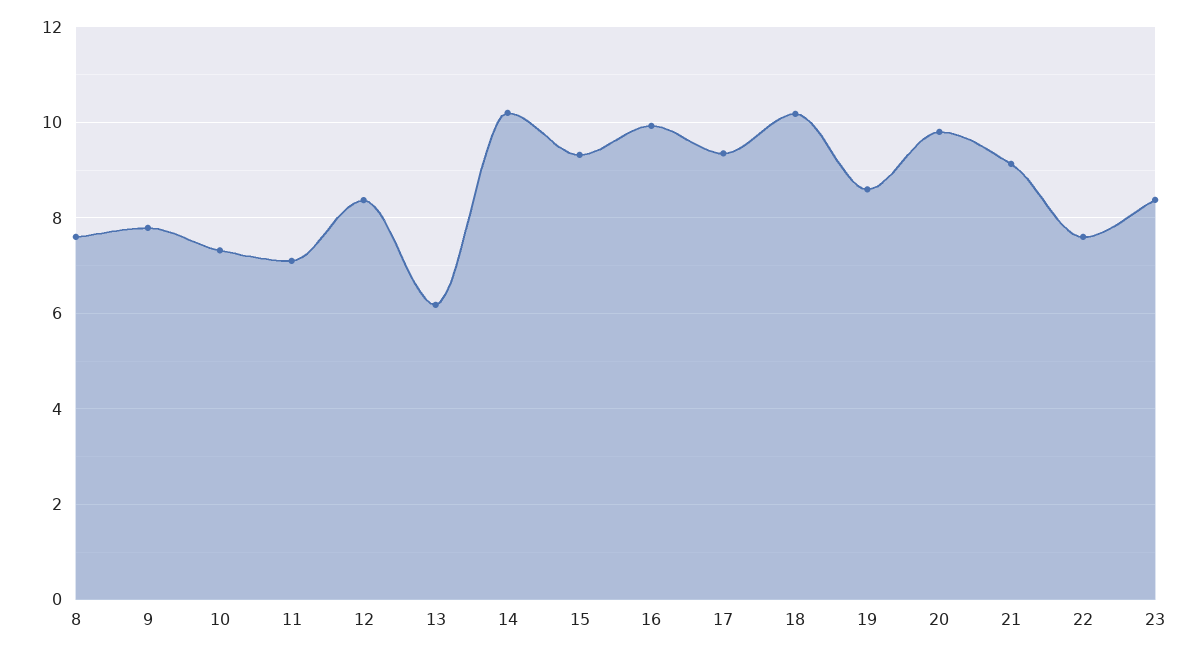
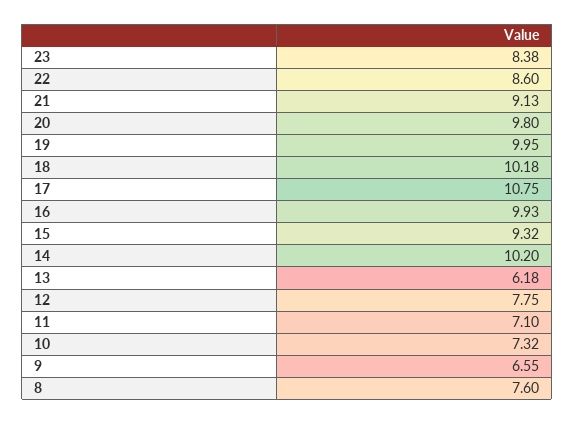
9: 7.8 -> 6.55
12: 8.4 -> 7.75
17: 9.4 -> 10.75
19: 8.6 -> 9.95
22: 7.6 -> 8.6

